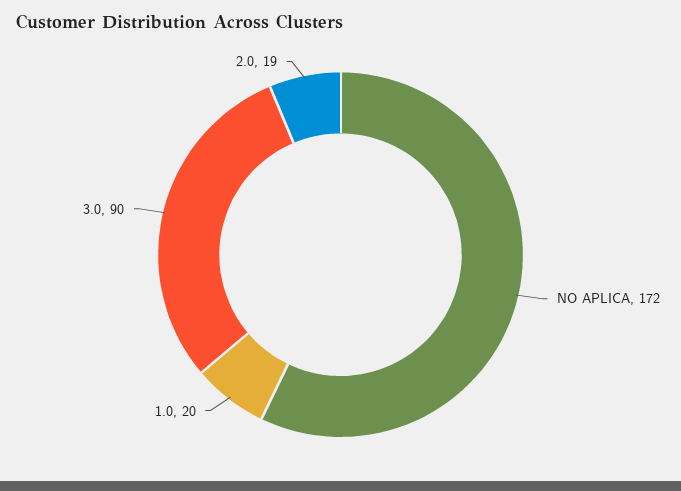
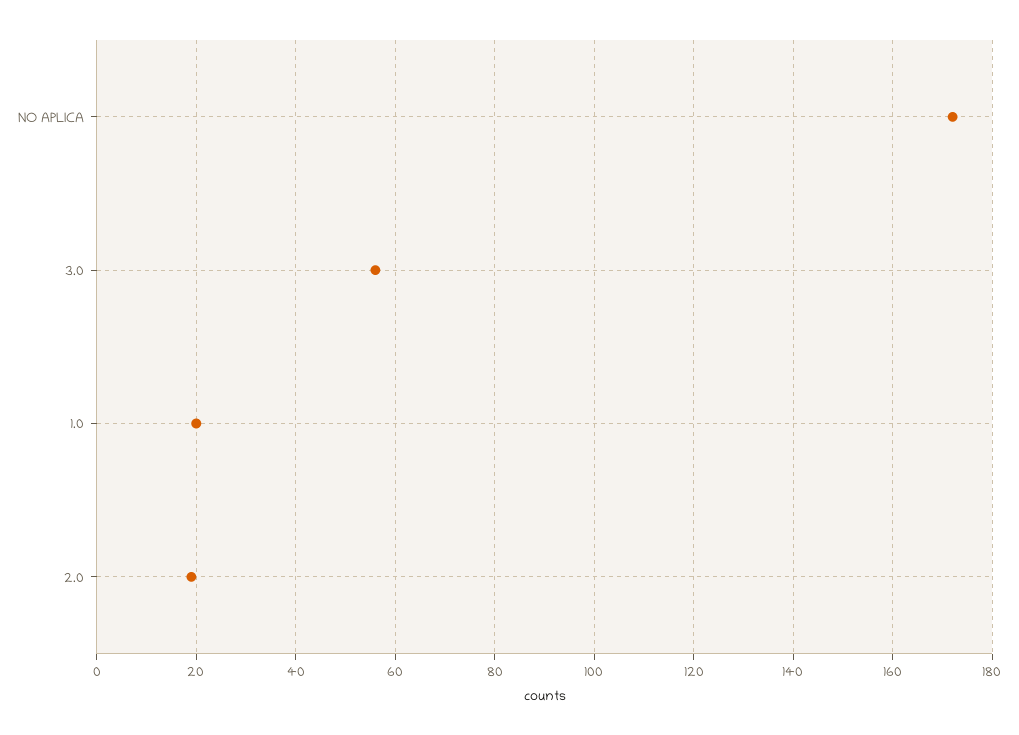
3.0: 90 -> 55

